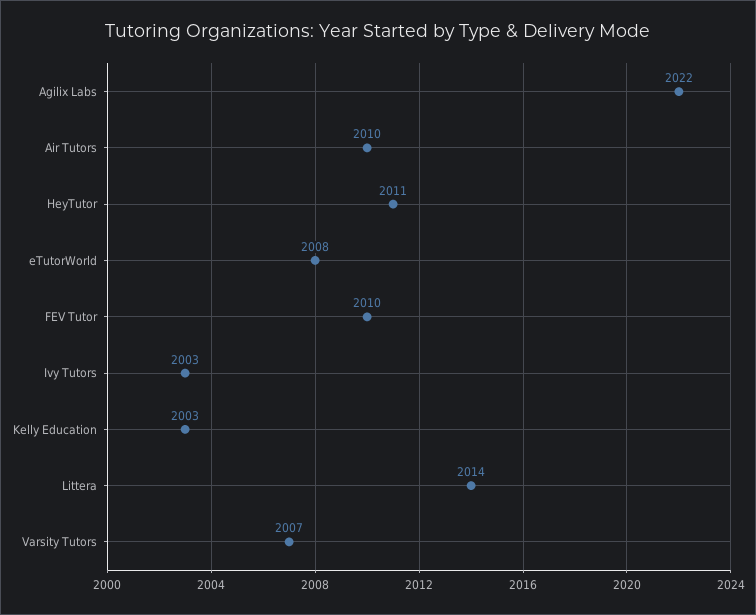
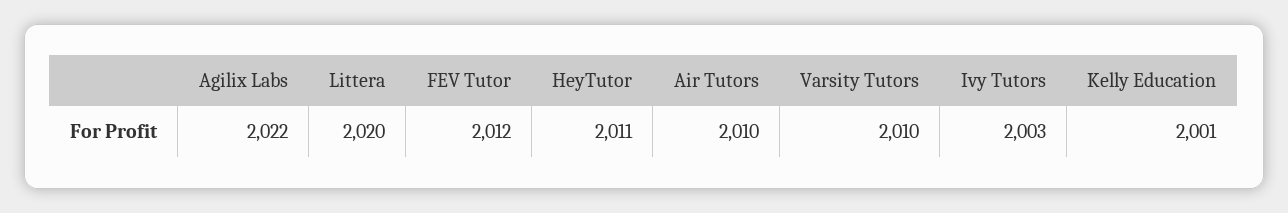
eTutorWorld: 2008 -> none
FEV Tutor: 2010 -> 2012
Kelly Education: 2003 -> 2001
Littera: 2014 -> 2020
Varsity Tutors: 2007 -> 2010

